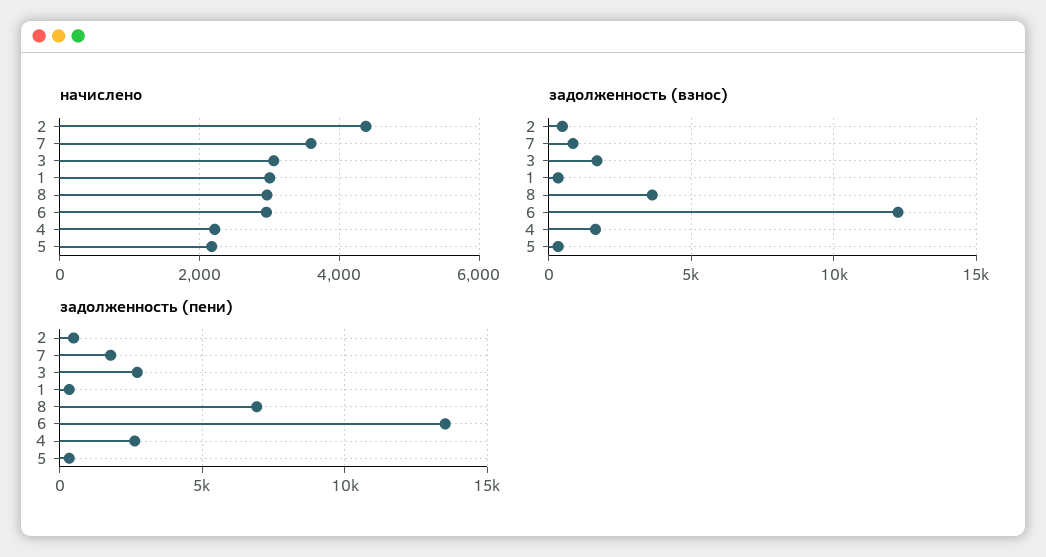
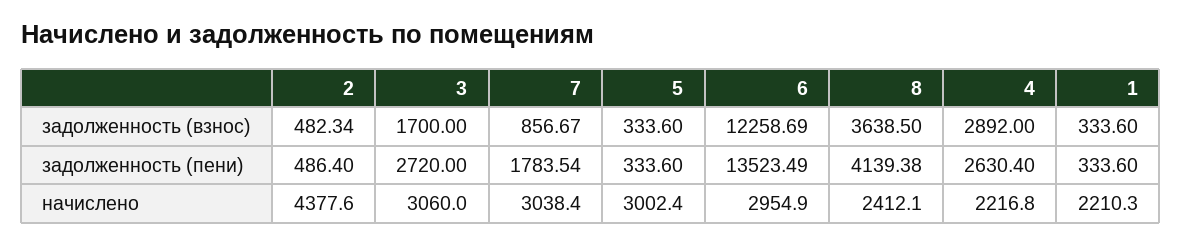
начислено, 7: 3600 -> 3038.4
начислено, 1: 3000 -> 2210.3
начислено, 8: 3000 -> 2412.1
начислено, 5: 2200 -> 3002.4
задолженность (взнос), 4: 1500 -> 2892
задолженность (пени), 8: 7000 -> 4139.38

